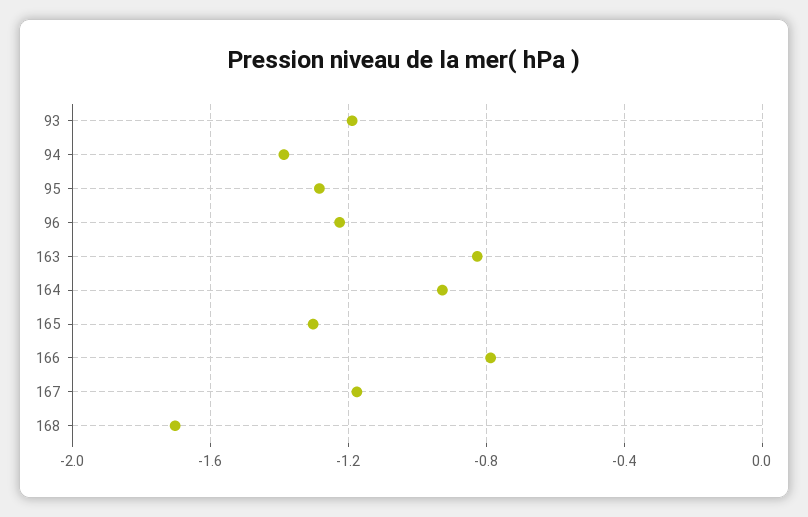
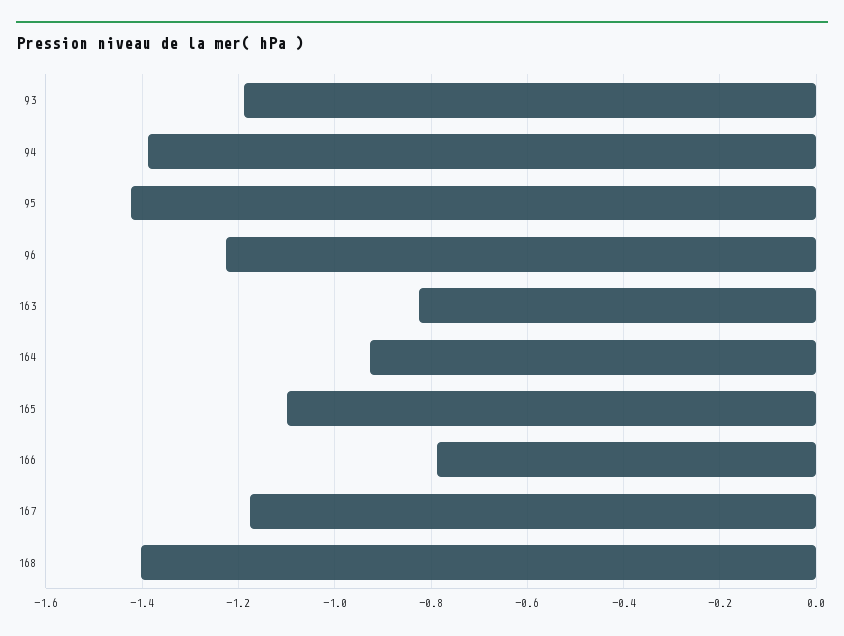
95: -1.3 -> -1.42
165: -1.3 -> -1.1
168: -1.7 -> -1.4

